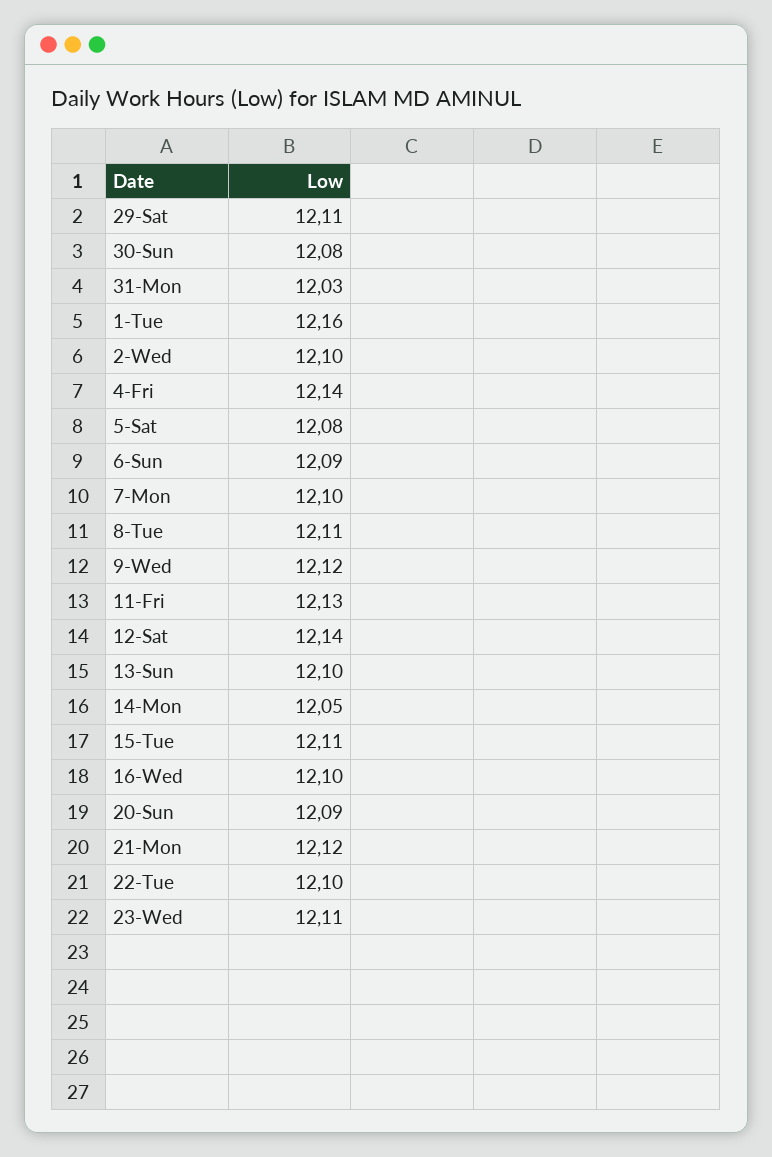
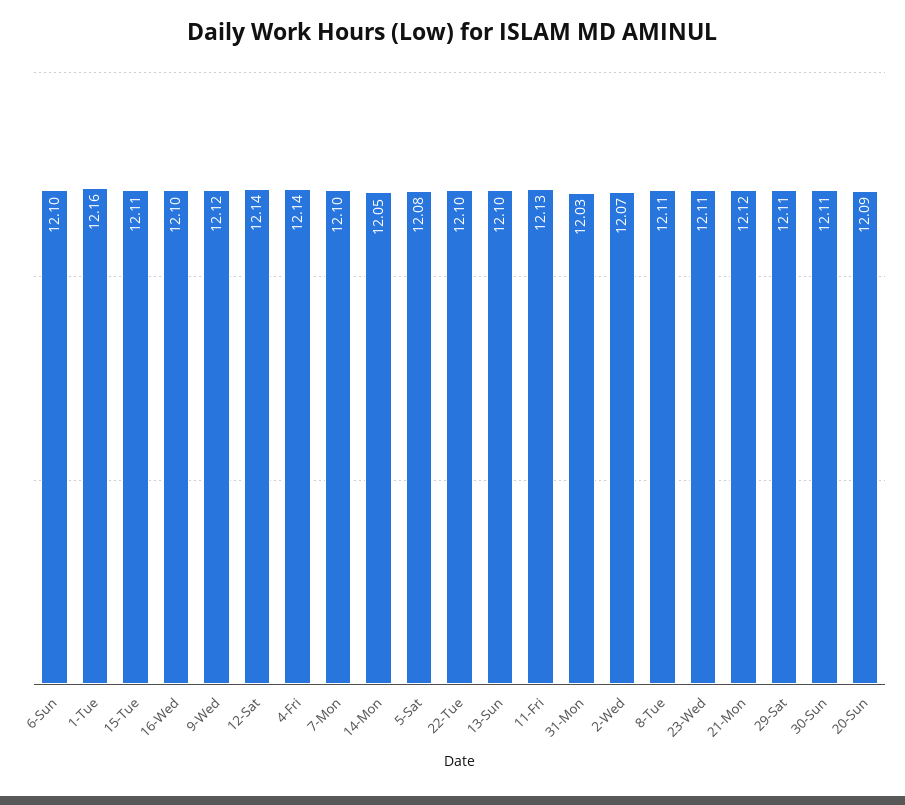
30-Sun: 12.08 -> 12.11
2-Wed: 12.1 -> 12.07
6-Sun: 12.09 -> 12.1

